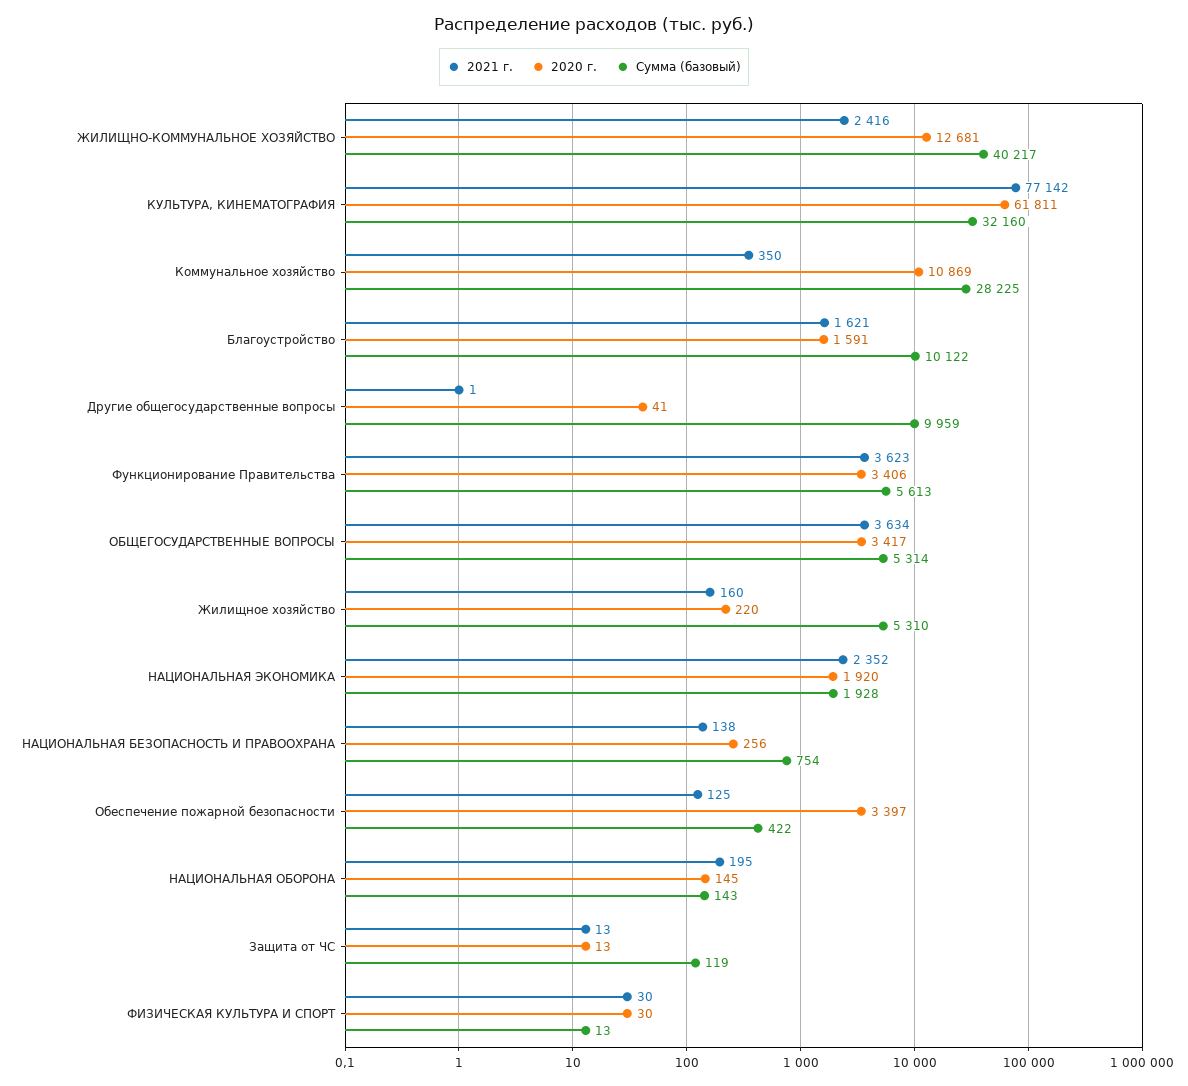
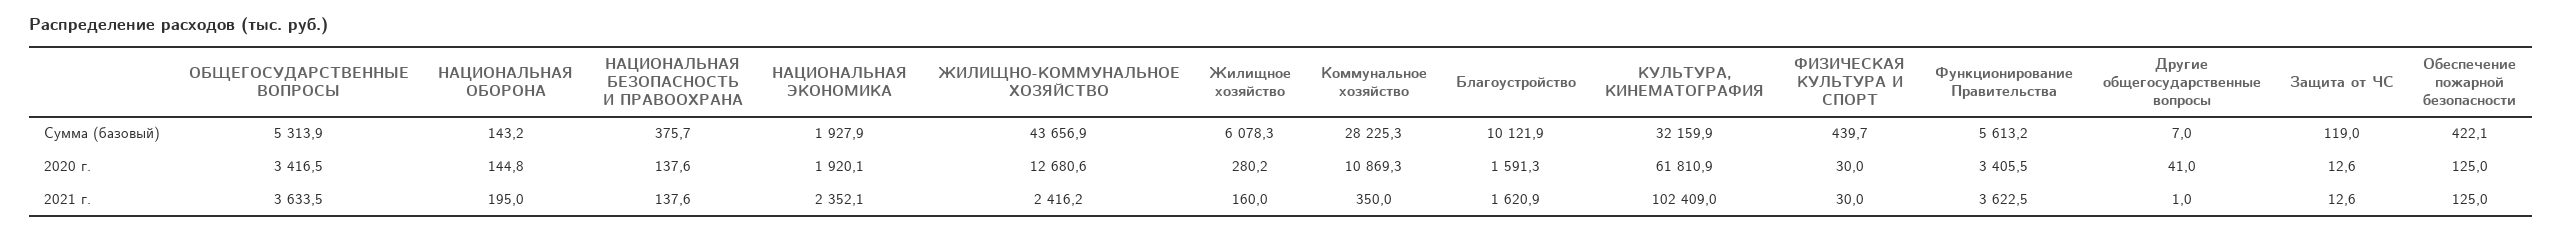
Сумма (базовый), ЖИЛИЩНО-КОММУНАЛЬНОЕ ХОЗЯЙСТВО: 40217 -> 43656.9
2021 г., КУЛЬТУРА, КИНЕМАТОГРАФИЯ: 77142 -> 102409
Сумма (базовый), Другие общегосударственные вопросы: 9959 -> 7
2020 г., Жилищное хозяйство: 220 -> 280.2
Сумма (базовый), Жилищное хозяйство: 5310 -> 6078.3
2020 г., НАЦИОНАЛЬНАЯ БЕЗОПАСНОСТЬ И ПРАВООХРАНА: 256 -> 137.6
Сумма (базовый), НАЦИОНАЛЬНАЯ БЕЗОПАСНОСТЬ И ПРАВООХРАНА: 754 -> 375.7
2020 г., Обеспечение пожарной безопасности: 3397 -> 125
Сумма (базовый), ФИЗИЧЕСКАЯ КУЛЬТУРА И СПОРТ: 13 -> 439.7

